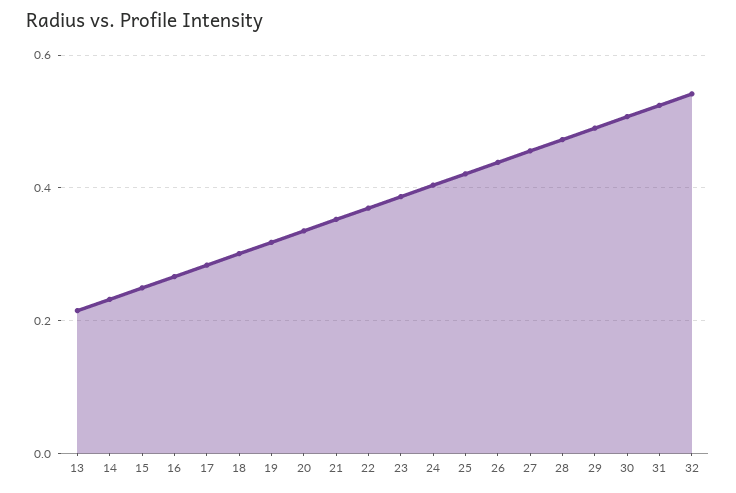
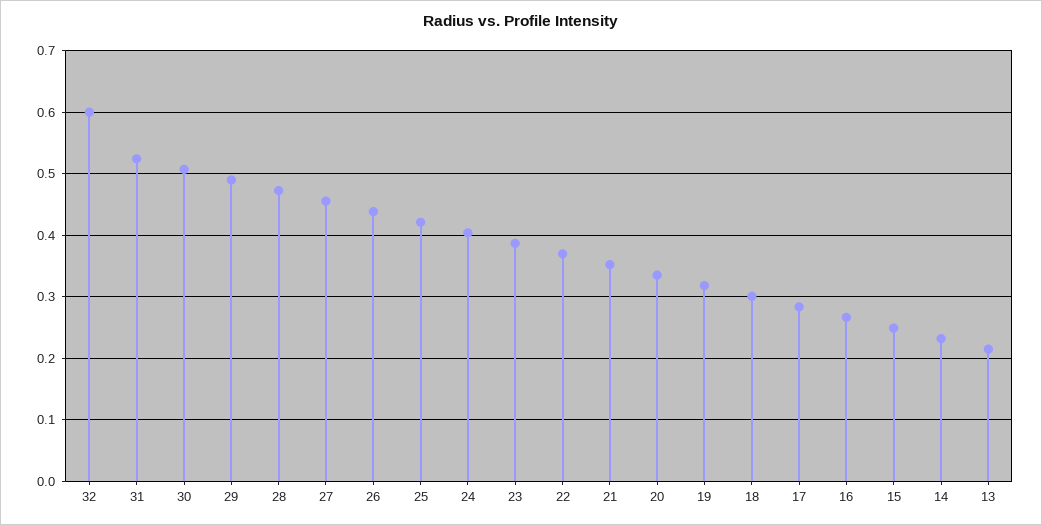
32: 0.54 -> 0.6

